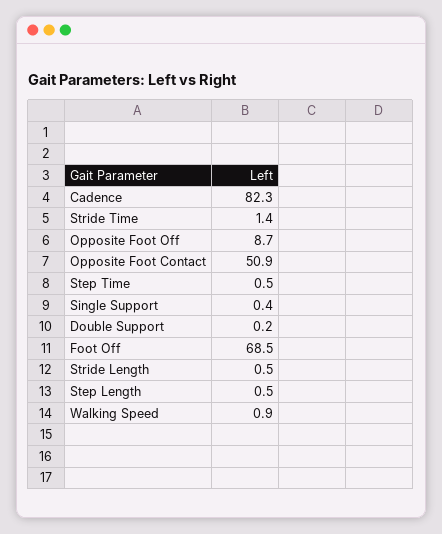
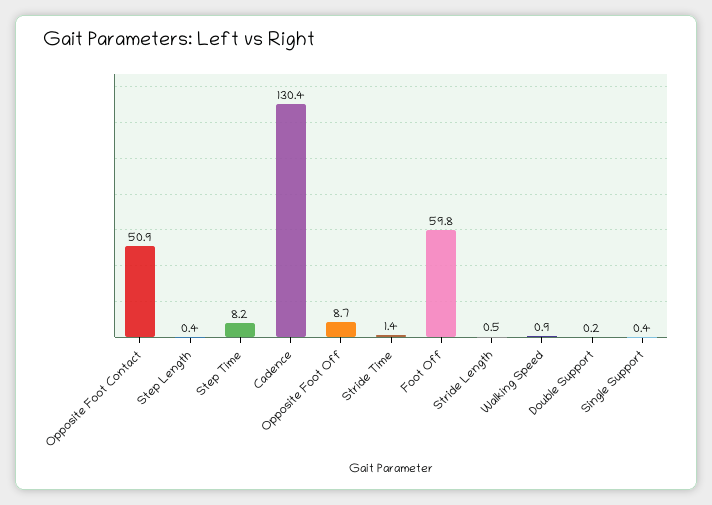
Cadence: 82.3 -> 130.4
Step Time: 0.5 -> 8.2
Foot Off: 68.5 -> 59.8
Step Length: 0.5 -> 0.4

